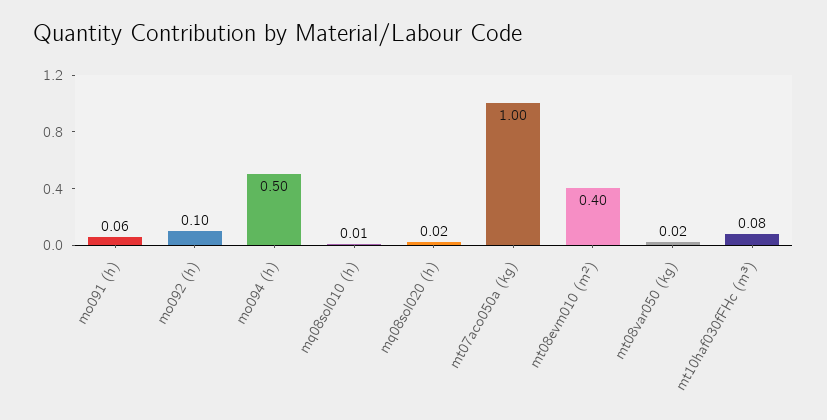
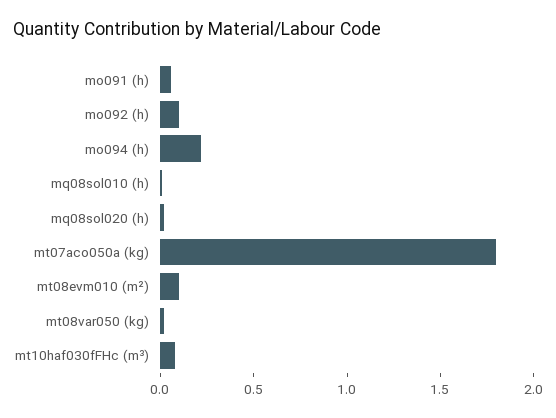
mo094 (h): 0.5 -> 0.2
mt07aco050a (kg): 1 -> 1.8
mt08evm010 (m²): 0.4 -> 0.1

